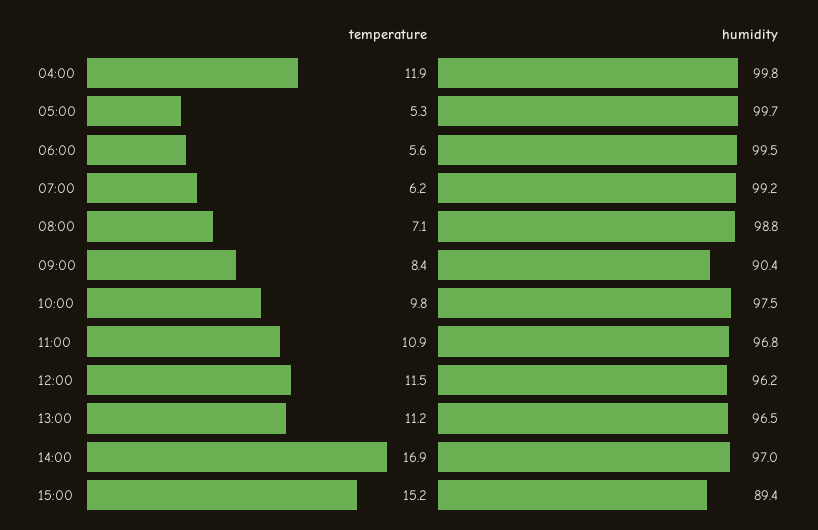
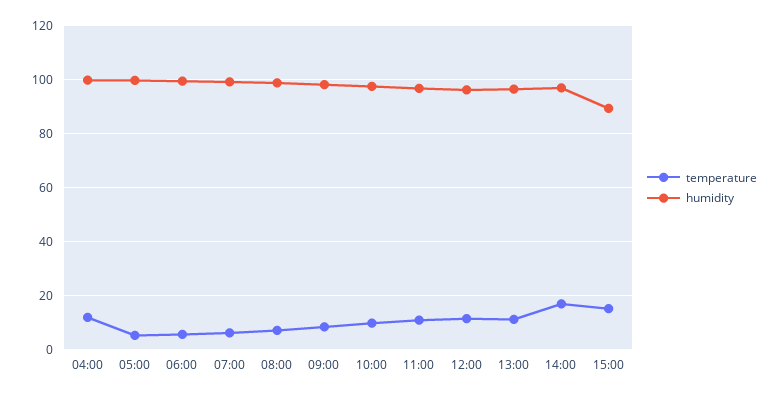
humidity, 09:00: 90.4 -> 97.5

